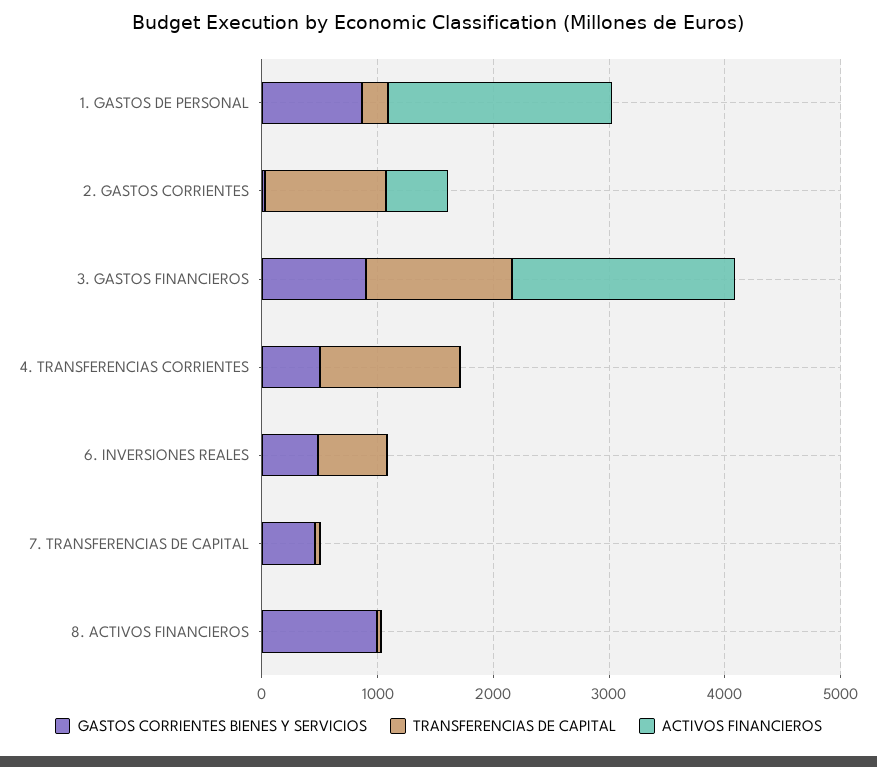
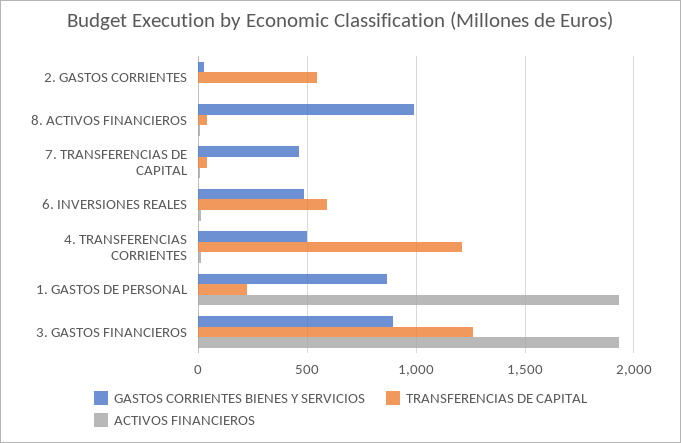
TRANSFERENCIAS DE CAPITAL, 2. GASTOS CORRIENTES: 1000 -> 550
ACTIVOS FINANCIEROS, 2. GASTOS CORRIENTES: 600 -> 0

